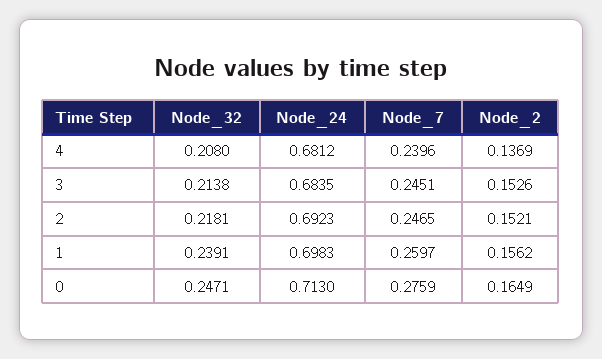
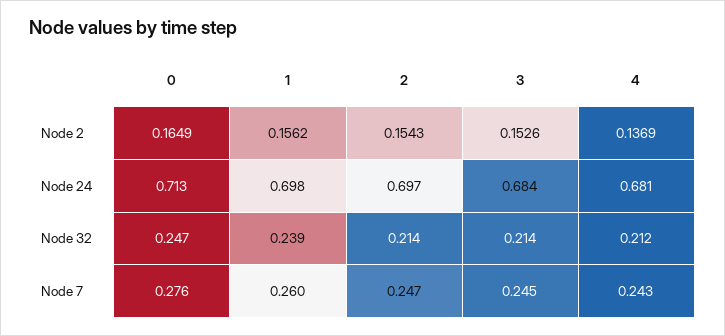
Node_32, 4: 0.208 -> 0.212
Node_7, 4: 0.2396 -> 0.243
Node_32, 2: 0.2181 -> 0.214
Node_24, 2: 0.6923 -> 0.697
Node_2, 2: 0.1521 -> 0.1543

